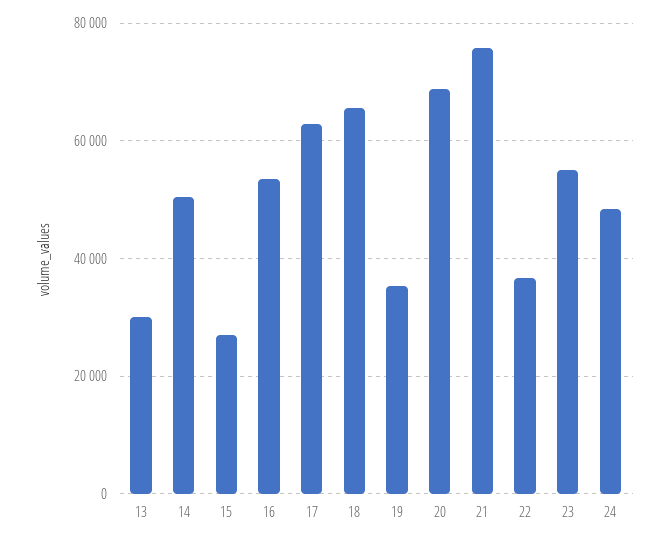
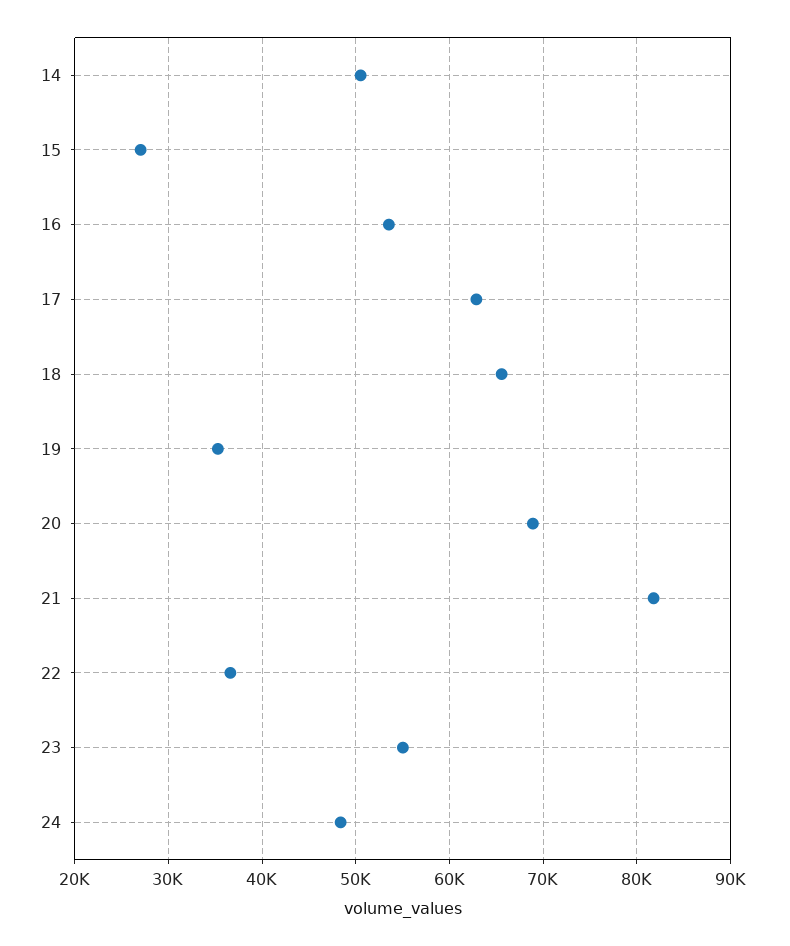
13: 30000 -> none
21: 76000 -> 82000

